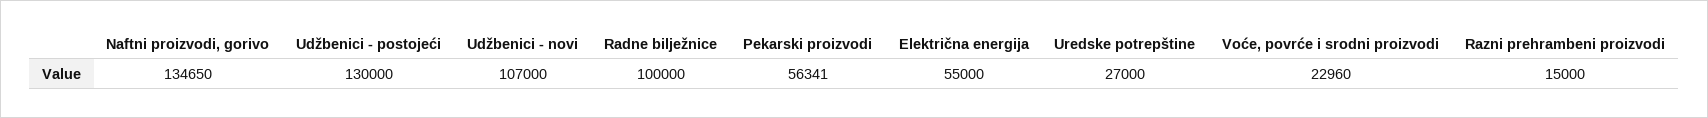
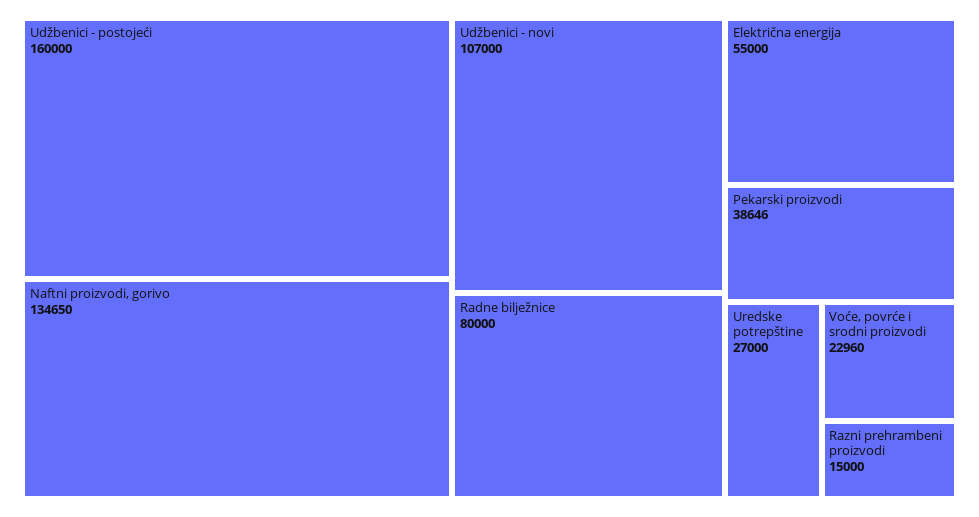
Udžbenici - postojeći: 130000 -> 160000
Radne bilježnice: 100000 -> 80000
Pekarski proizvodi: 56341 -> 38646

